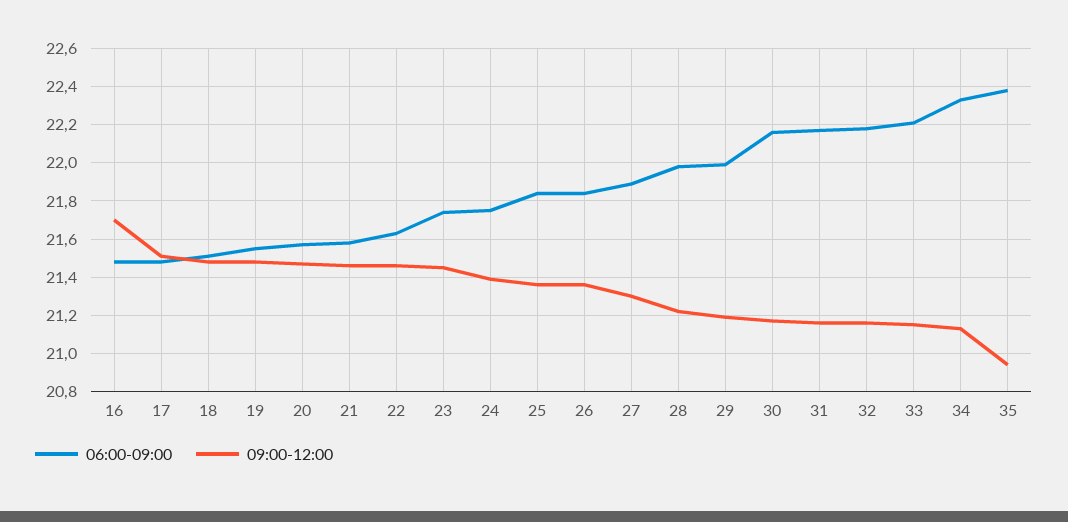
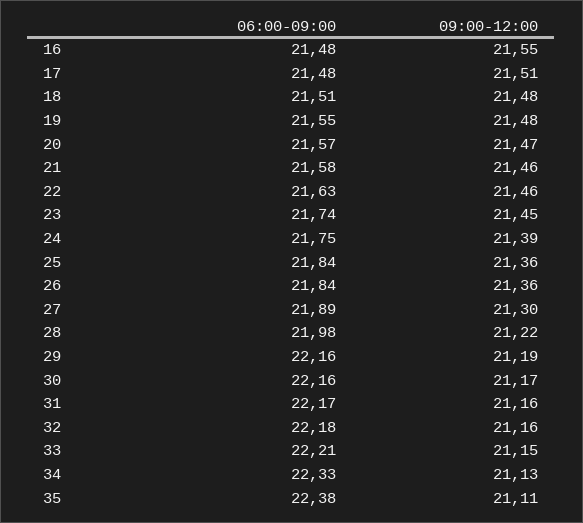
09:00-12:00, 16: 21.7 -> 21.55
06:00-09:00, 29: 22 -> 22.16
09:00-12:00, 35: 20.95 -> 21.11

